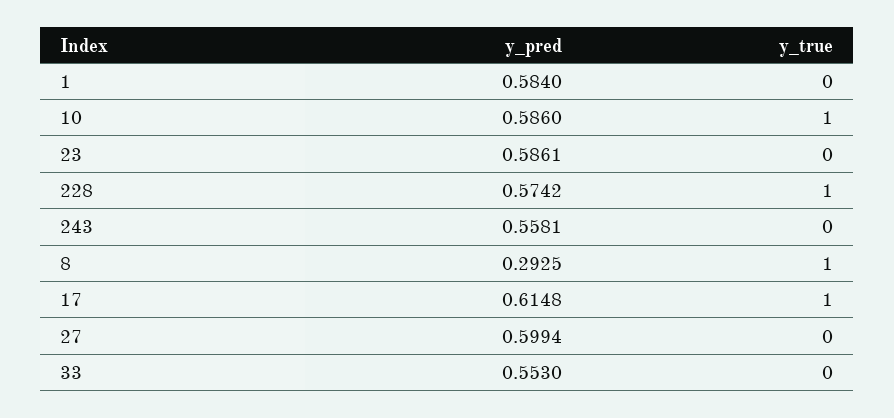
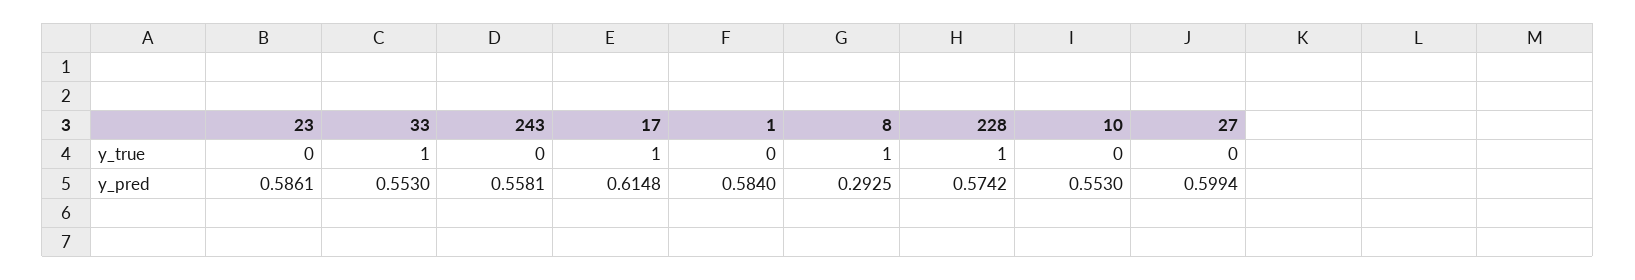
y_pred, 10: 0.586 -> 0.553
y_true, 10: 1 -> 0
y_true, 33: 0 -> 1

